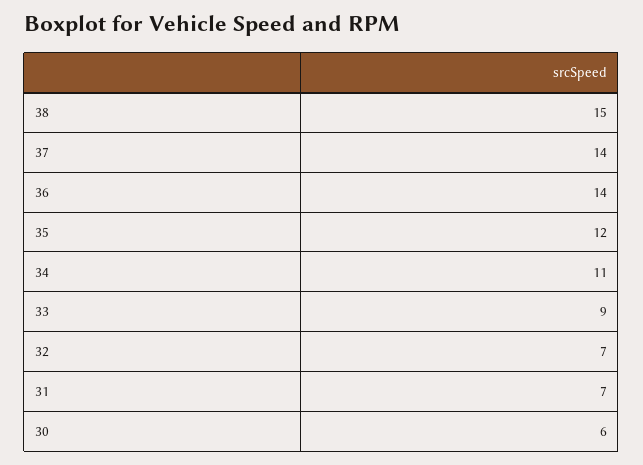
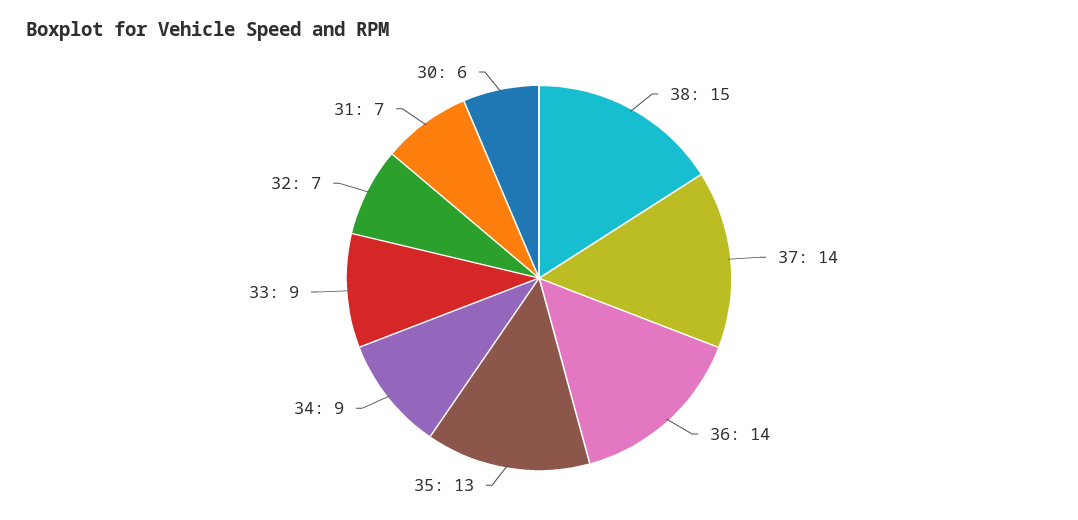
35: 12 -> 13
34: 11 -> 9

